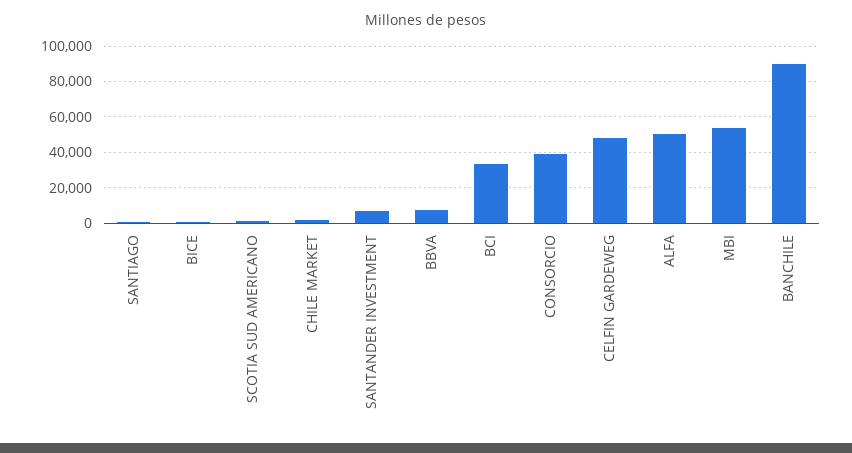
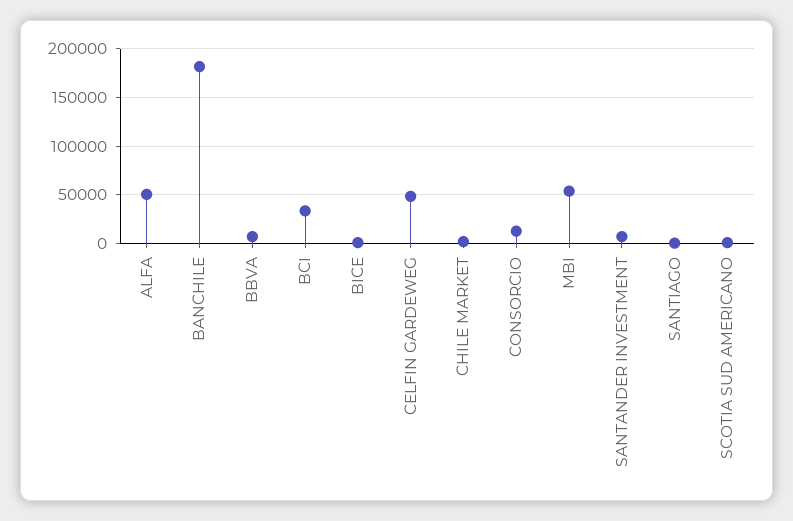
CONSORCIO: 40000 -> 10000
BANCHILE: 90000 -> 180000

